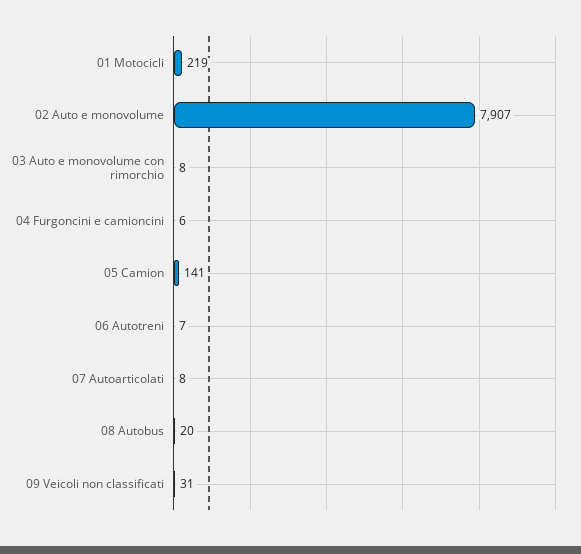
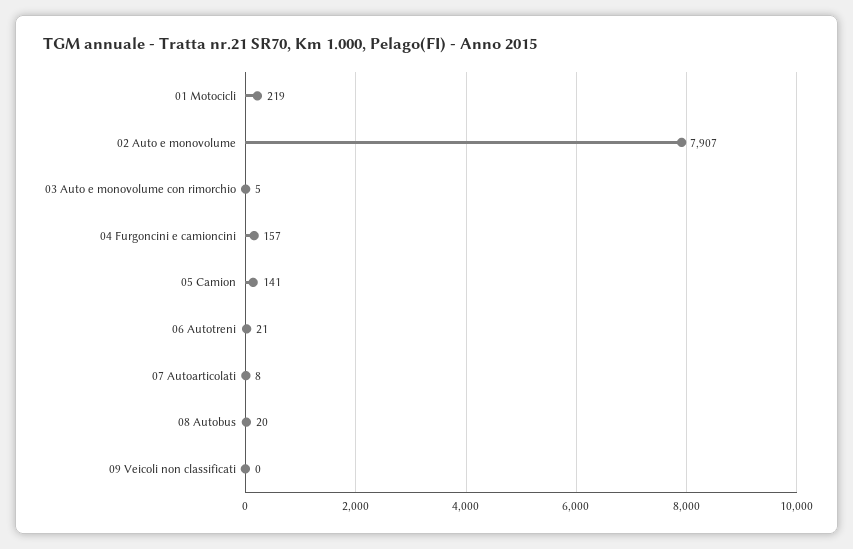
03 Auto e monovolume con rimorchio: 8 -> 5
04 Furgoncini e camioncini: 6 -> 157
06 Autotreni: 7 -> 21
09 Veicoli non classificati: 31 -> 0

